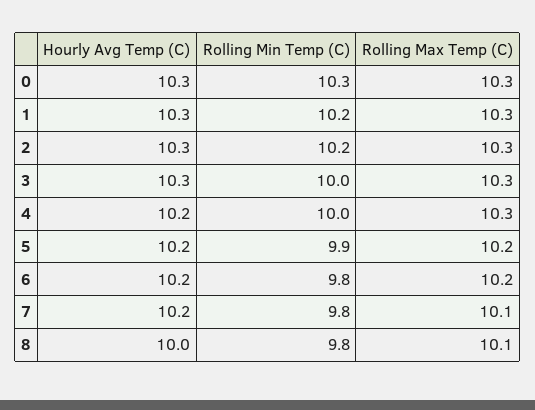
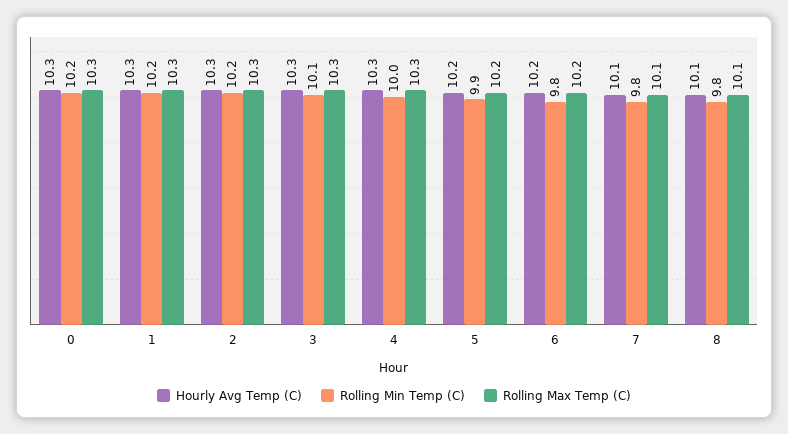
Rolling Min Temp (C), 0: 10.3 -> 10.2
Rolling Min Temp (C), 3: 10 -> 10.1
Hourly Avg Temp (C), 4: 10.2 -> 10.3
Hourly Avg Temp (C), 7: 10.2 -> 10.1
Hourly Avg Temp (C), 8: 10 -> 10.1

